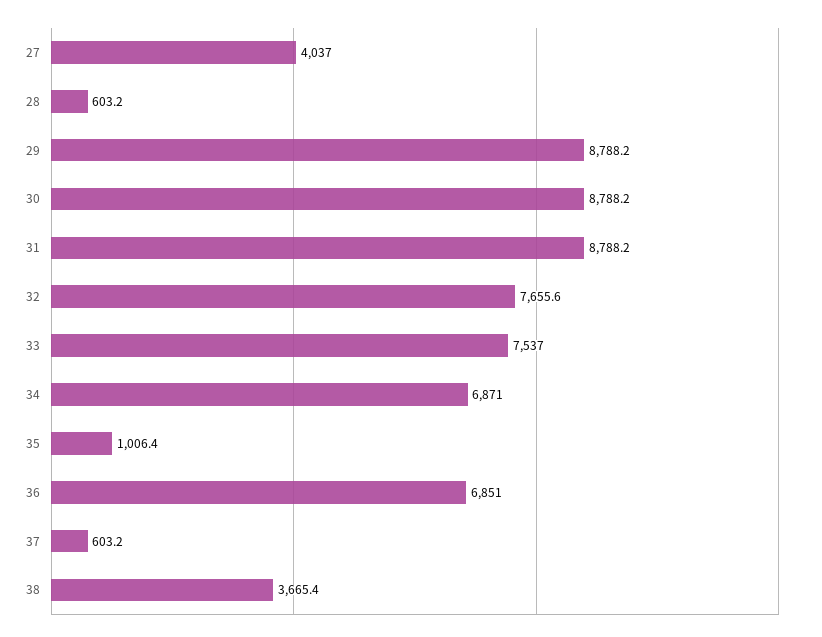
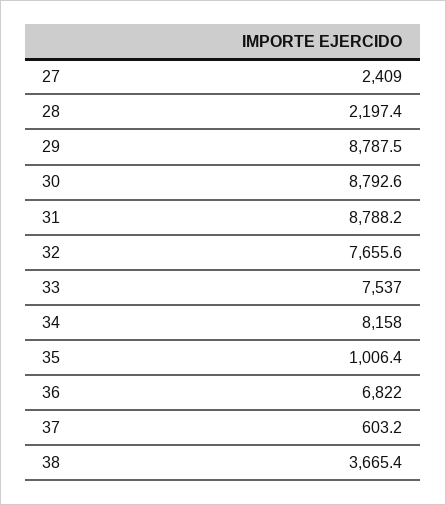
27: 4037 -> 2409
28: 603.2 -> 2197.4
29: 8788.2 -> 8787.5
30: 8788.2 -> 8792.6
34: 6871 -> 8158
36: 6851 -> 6822

